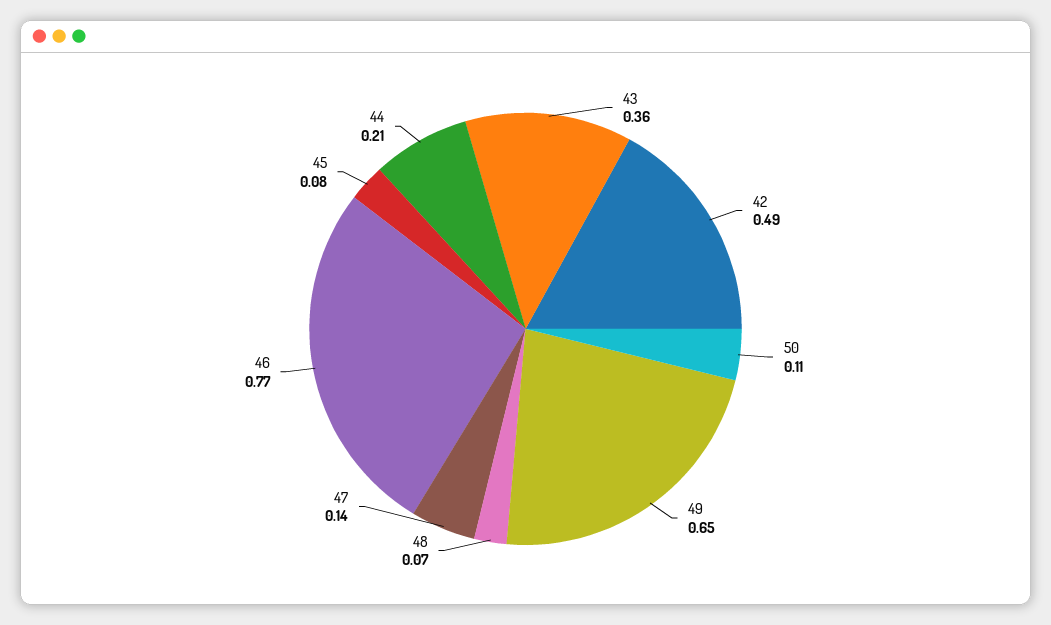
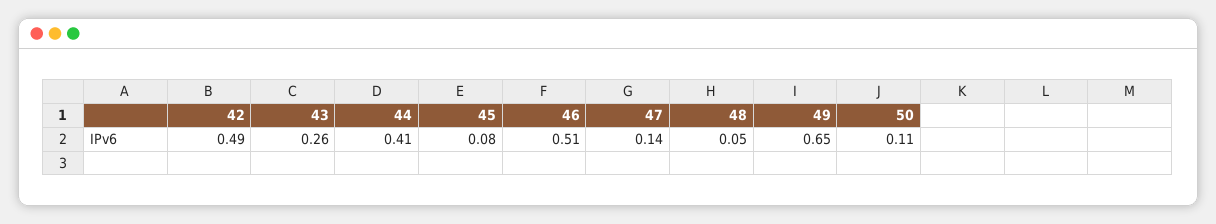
43: 0.36 -> 0.26
48: 0.07 -> 0.05
46: 0.77 -> 0.51
44: 0.21 -> 0.41

